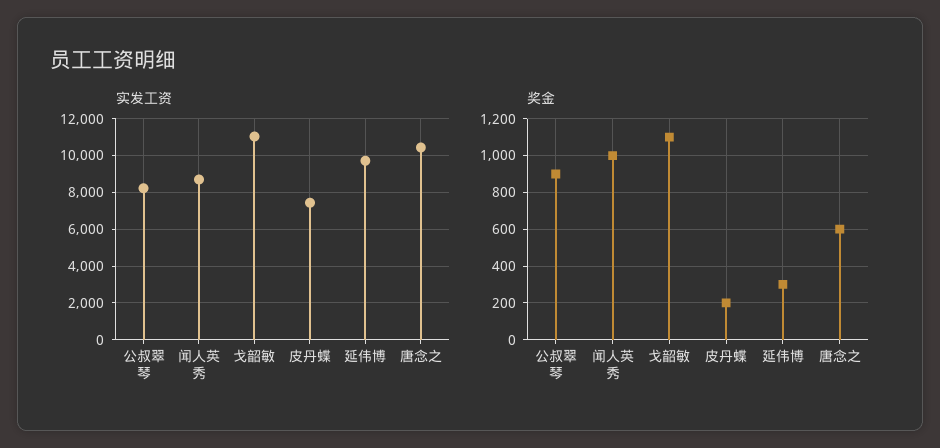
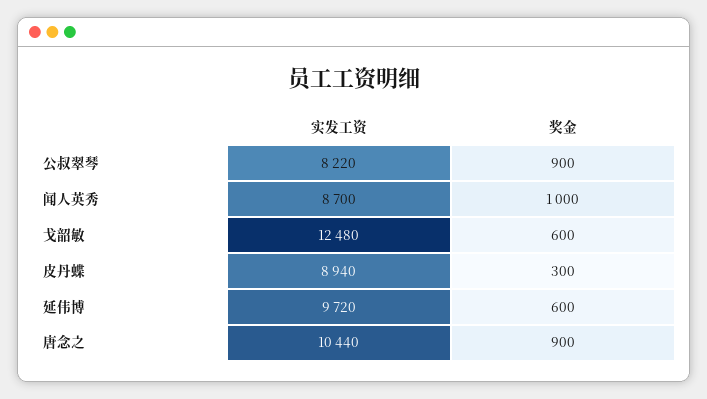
实发工资, 戈韶敏: 11000 -> 12480
实发工资, 皮丹蝶: 7500 -> 8940
奖金, 戈韶敏: 1100 -> 600
奖金, 皮丹蝶: 200 -> 300
奖金, 延伟博: 300 -> 600
奖金, 唐念之: 600 -> 900

